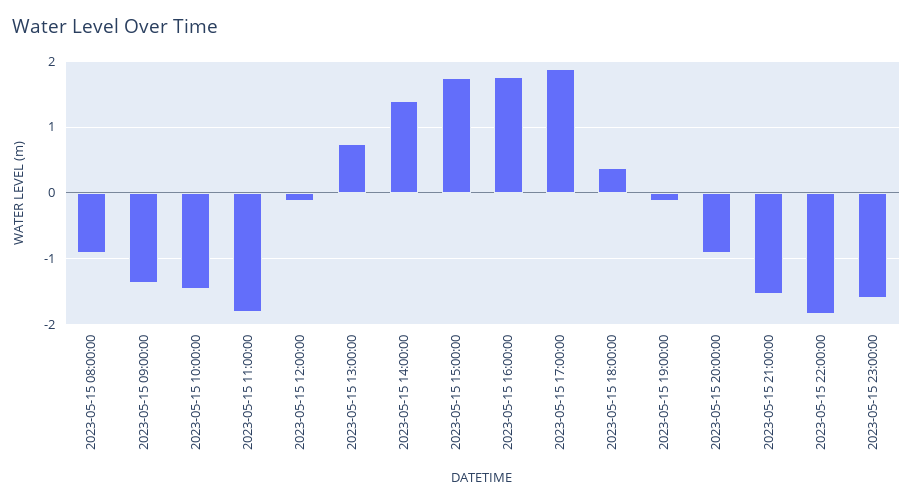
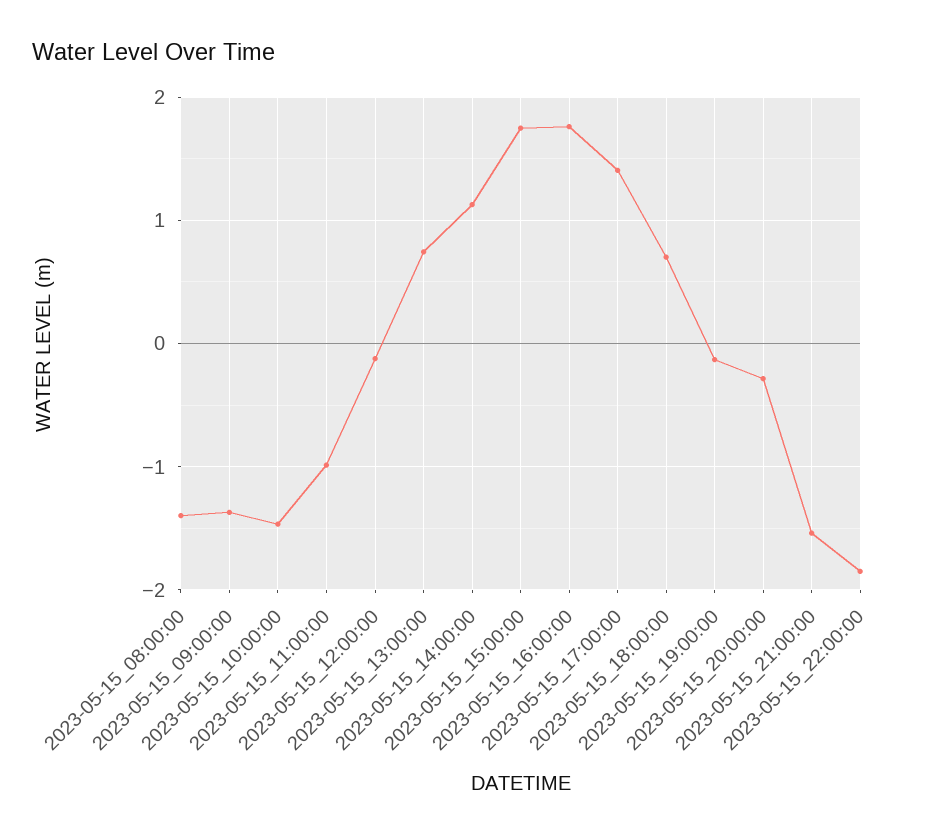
2023-05-15 08:00:00: -0.9 -> -1.4
2023-05-15 11:00:00: -1.8 -> -1
2023-05-15 14:00:00: 1.4 -> 1.1
2023-05-15 17:00:00: 1.9 -> 1.4
2023-05-15 18:00:00: 0.4 -> 0.7
2023-05-15 20:00:00: -0.9 -> -0.3
2023-05-15 23:00:00: -1.6 -> none

